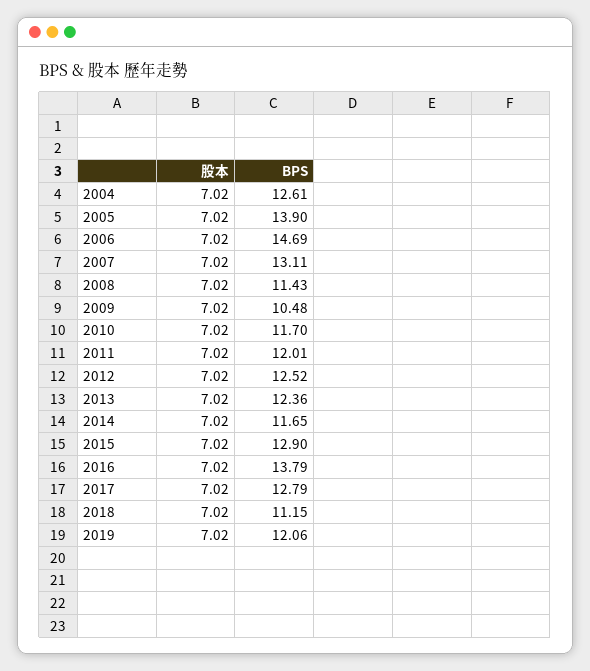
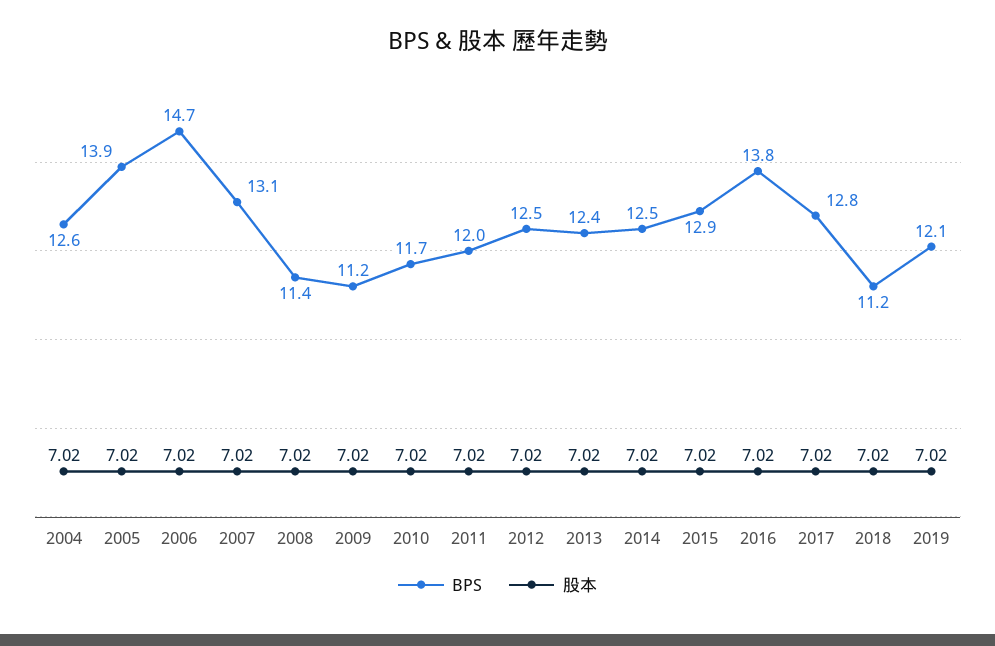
BPS, 2009: 10.48 -> 11.2
BPS, 2014: 11.65 -> 12.5

